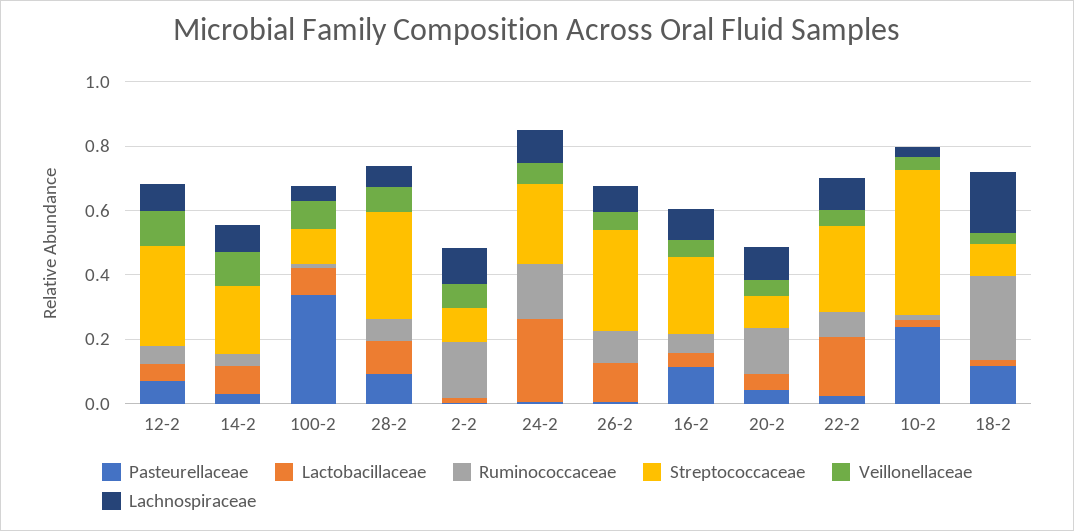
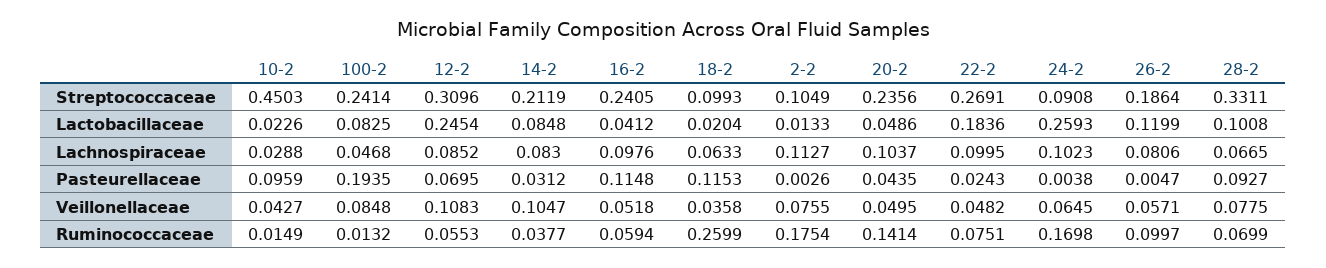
Lactobacillaceae, 12-2: 0.05 -> 0.2454
Pasteurellaceae, 100-2: 0.35 -> 0.1935
Streptococcaceae, 100-2: 0.1 -> 0.2414
Streptococcaceae, 24-2: 0.25 -> 0.0908
Streptococcaceae, 26-2: 0.3 -> 0.1864
Streptococcaceae, 20-2: 0.1 -> 0.2356
Pasteurellaceae, 10-2: 0.25 -> 0.0959
Lachnospiraceae, 18-2: 0.2 -> 0.0633

